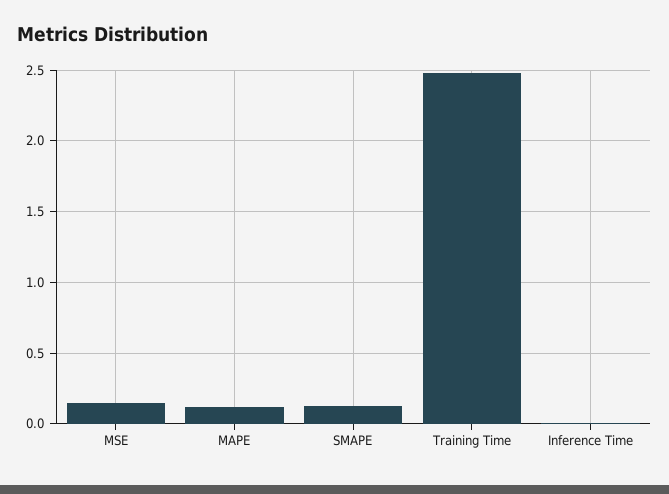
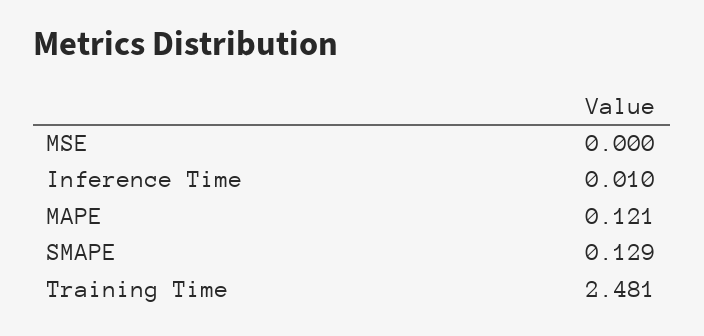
MSE: 0.15 -> 0

